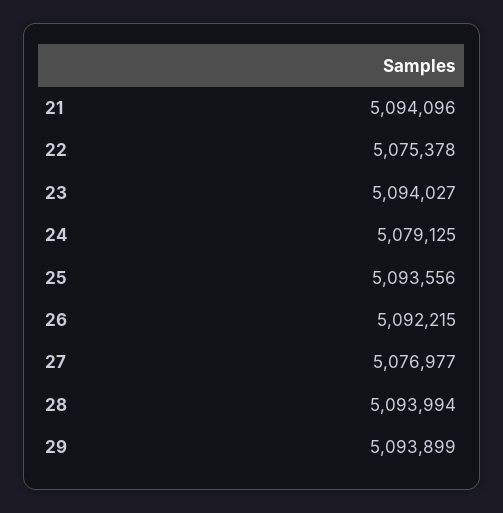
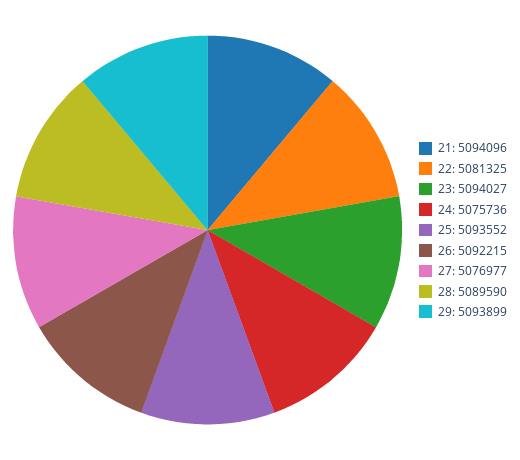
22: 5075378 -> 5081325
24: 5079125 -> 5075736
25: 5093556 -> 5093552
28: 5093994 -> 5089590

